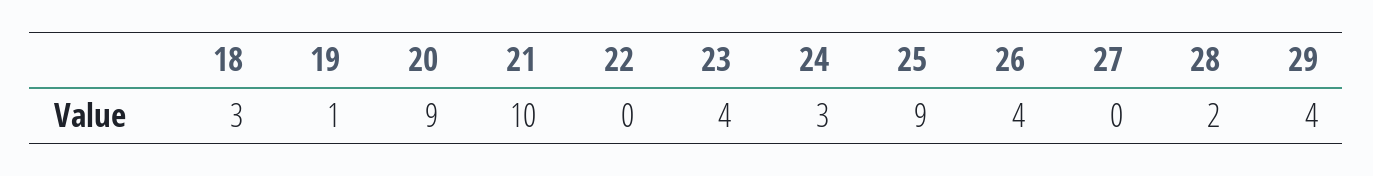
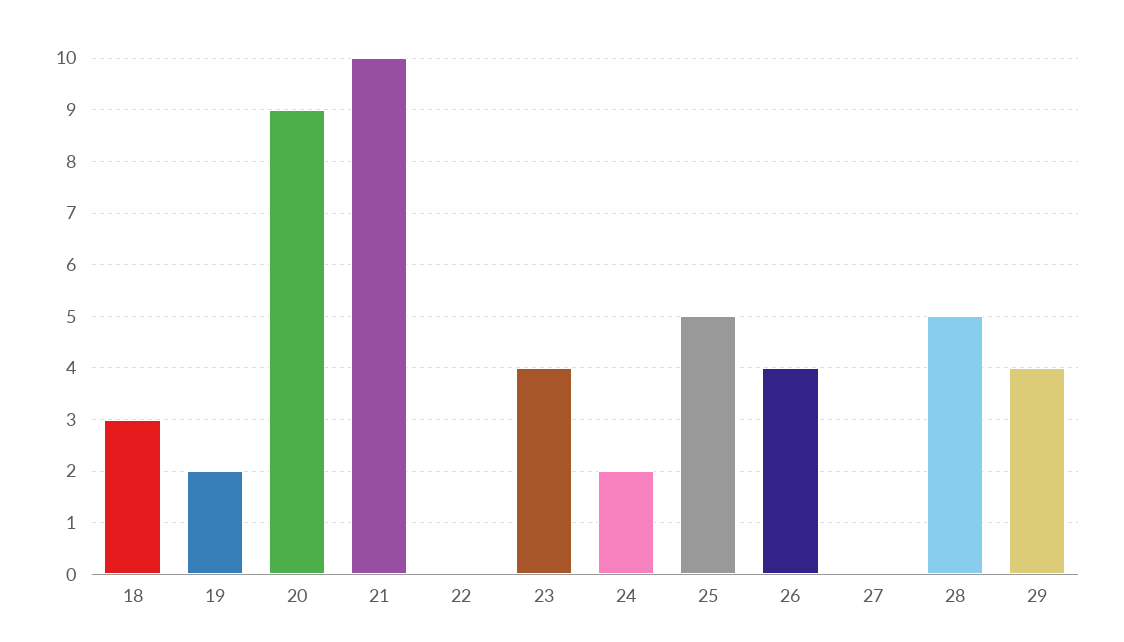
19: 1 -> 2
24: 3 -> 2
25: 9 -> 5
28: 2 -> 5

